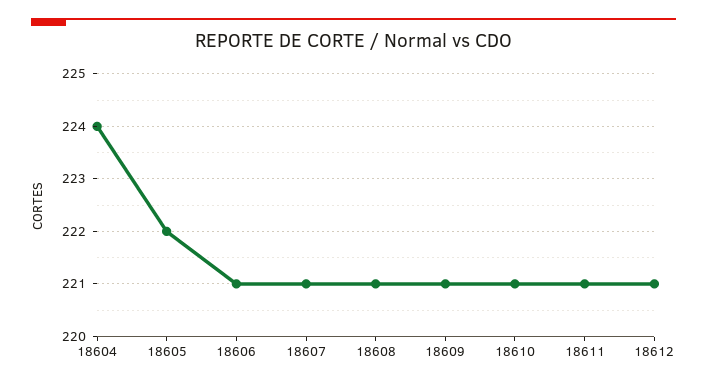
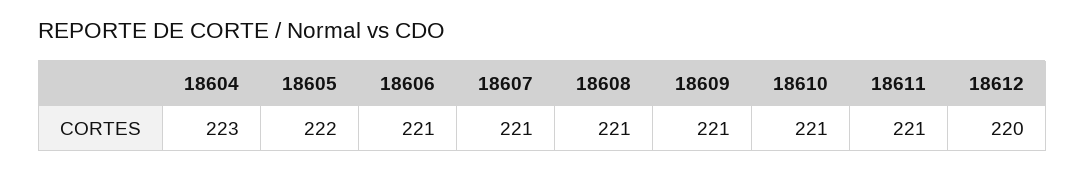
18604: 224 -> 223
18612: 221 -> 220

